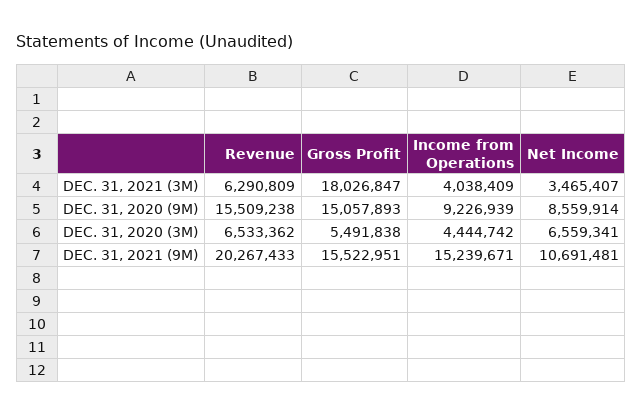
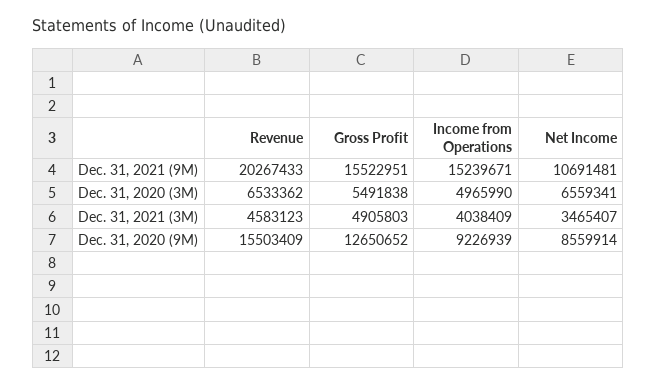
Revenue, DEC. 31, 2021 (3M): 6290809 -> 4583123
Gross Profit, DEC. 31, 2021 (3M): 18026847 -> 4905803
Revenue, DEC. 31, 2020 (9M): 15509238 -> 15503409
Gross Profit, DEC. 31, 2020 (9M): 15057893 -> 12650652
Income from Operations, DEC. 31, 2020 (3M): 4444742 -> 4965990

